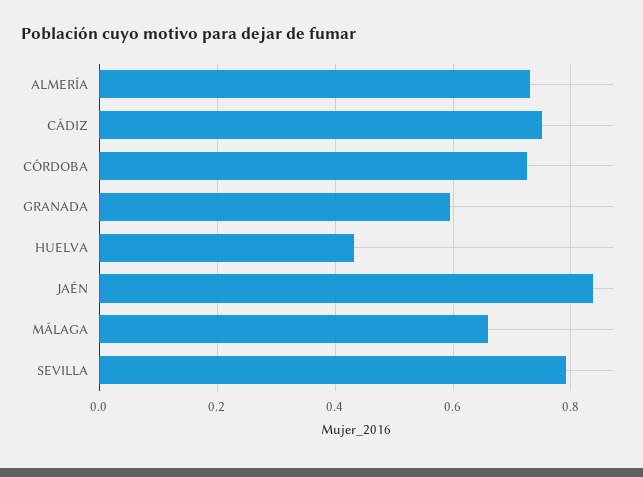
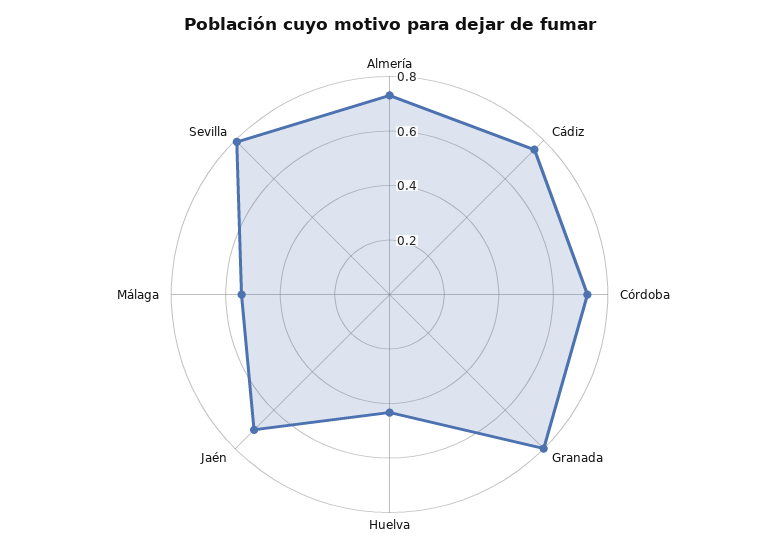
GRANADA: 0.6 -> 0.8
JAÉN: 0.84 -> 0.7
MÁLAGA: 0.66 -> 0.55

